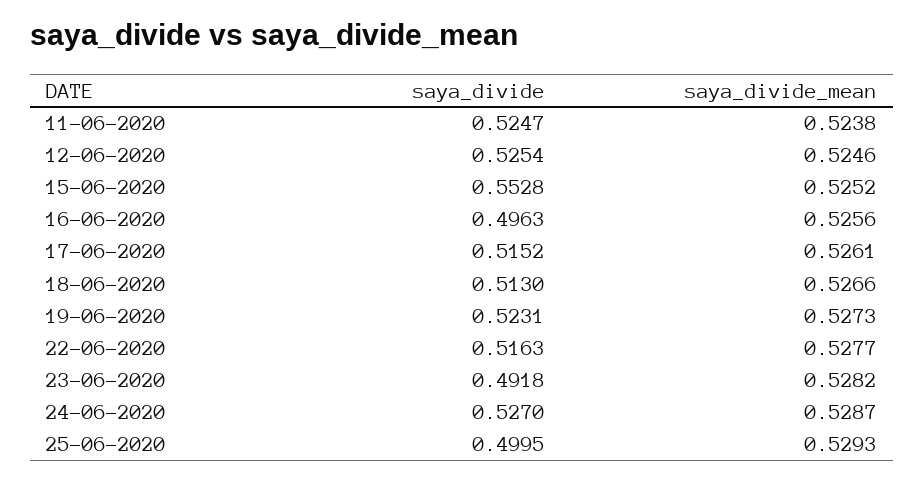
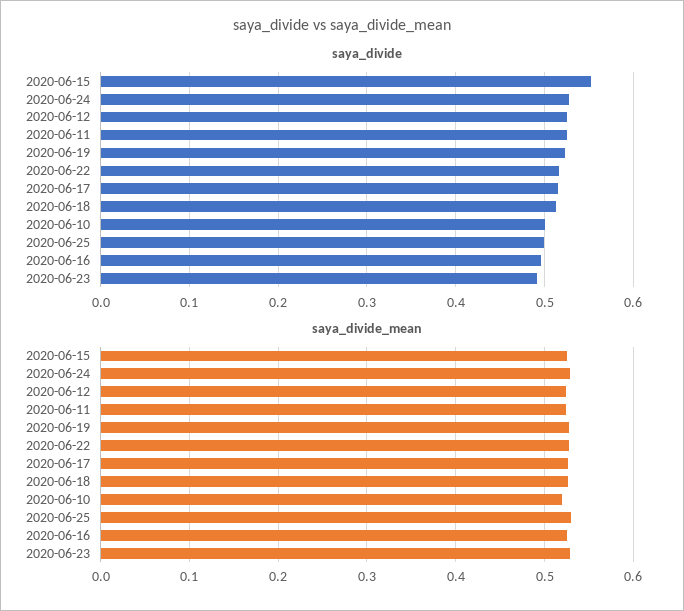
saya_divide, 2020-06-10: none -> 0.5
saya_divide_mean, 2020-06-10: none -> 0.52

